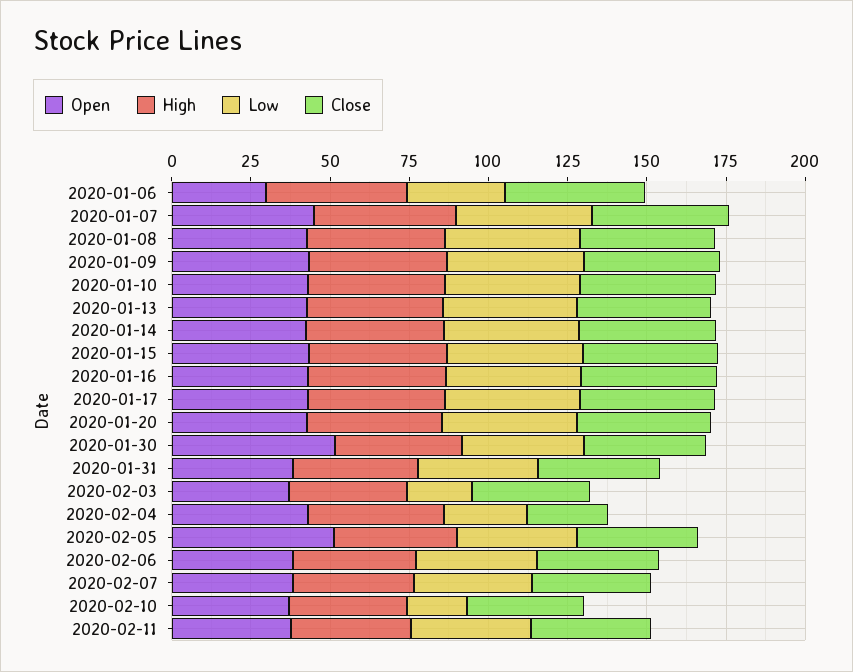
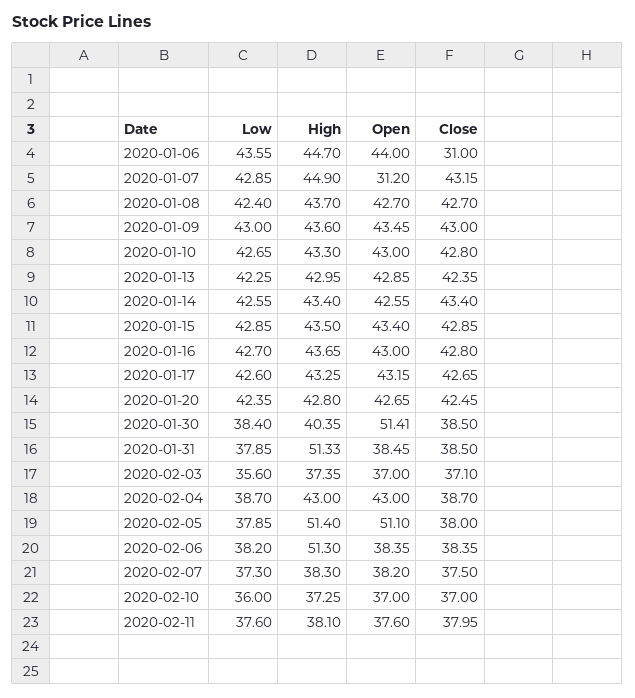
Open, 2020-01-06: 30 -> 44
Low, 2020-01-06: 30 -> 43.55
Close, 2020-01-06: 45 -> 31
Open, 2020-01-07: 45 -> 31.2
High, 2020-01-31: 40 -> 51.33
Low, 2020-02-03: 20 -> 35.6
Low, 2020-02-04: 25 -> 38.7
Close, 2020-02-04: 25 -> 38.7
High, 2020-02-05: 40 -> 51.4
High, 2020-02-06: 40 -> 51.3
Low, 2020-02-10: 20 -> 36

